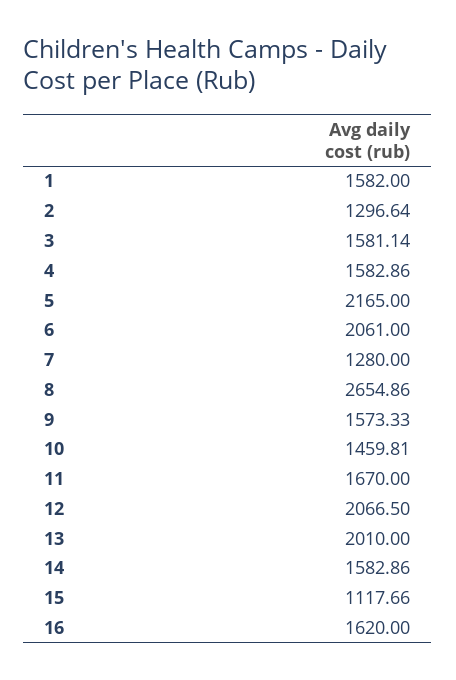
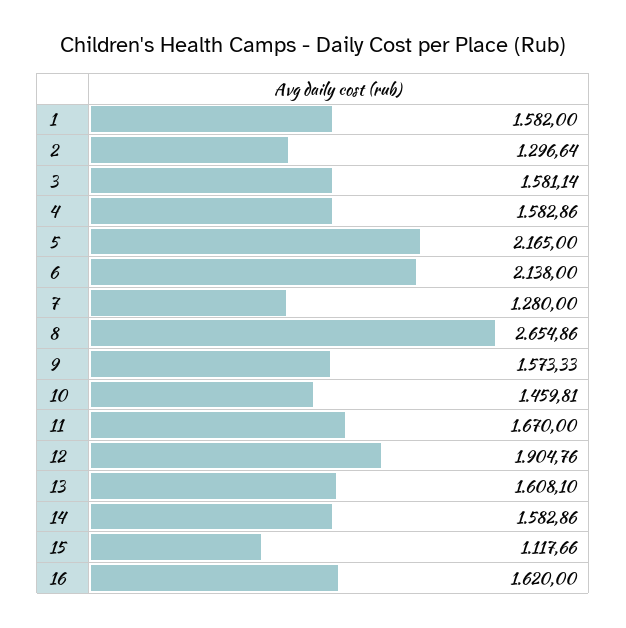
6: 2061 -> 2138
12: 2066.5 -> 1904.76
13: 2010 -> 1608.1

